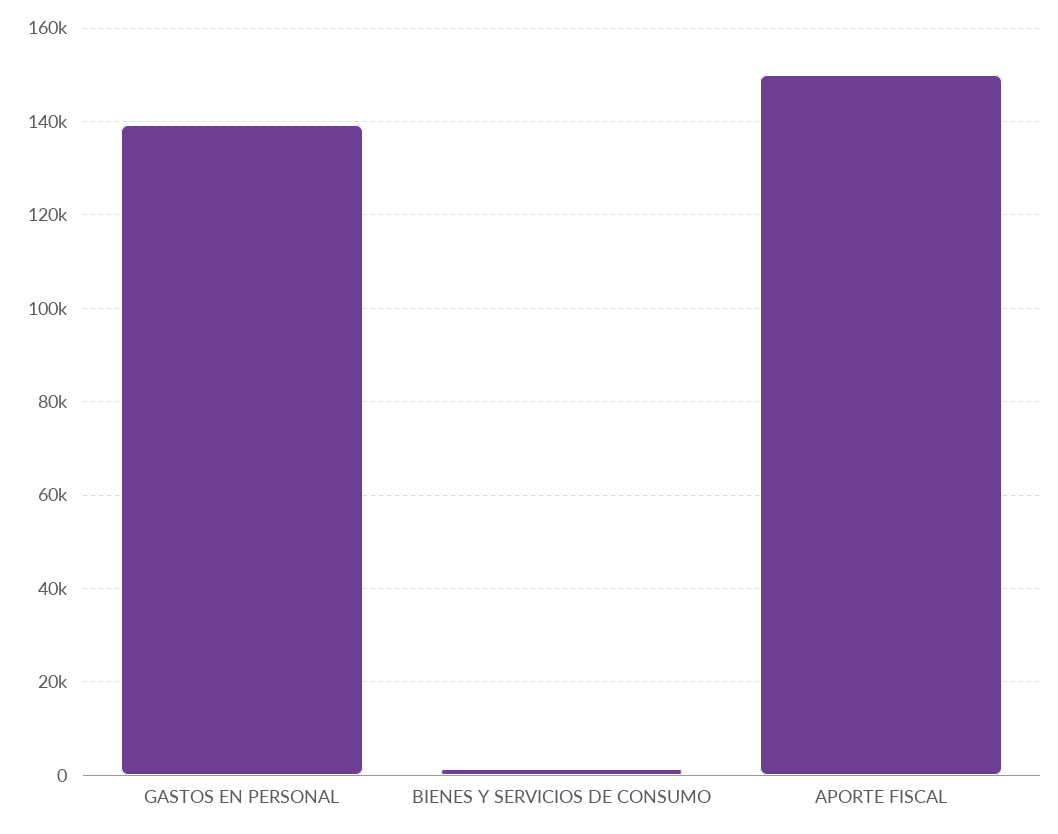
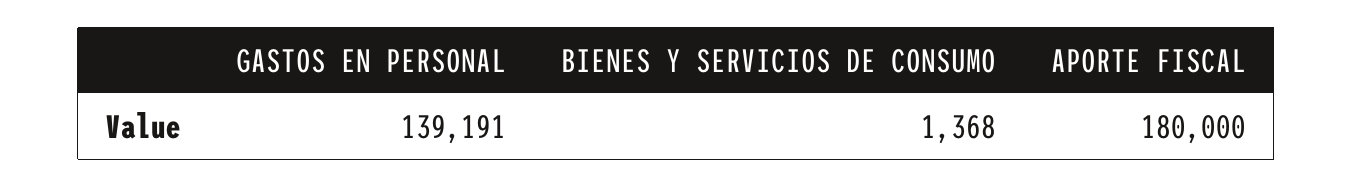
APORTE FISCAL: 150000 -> 180000

